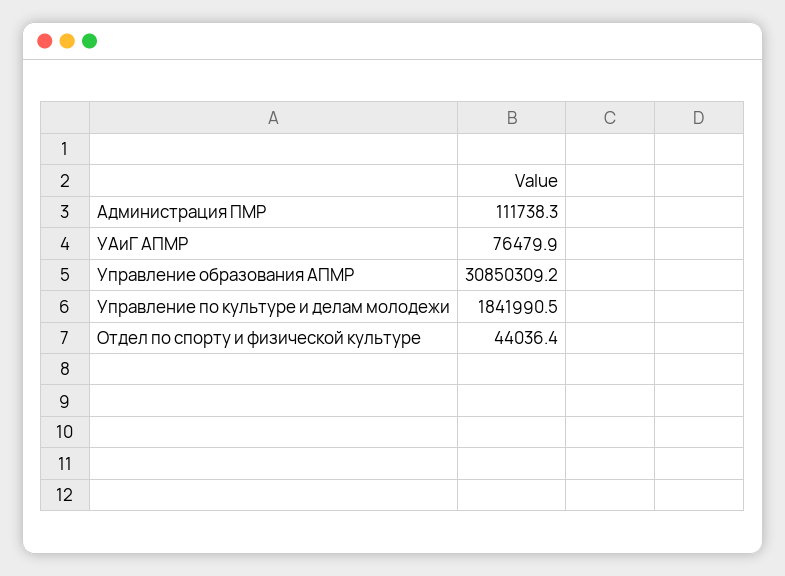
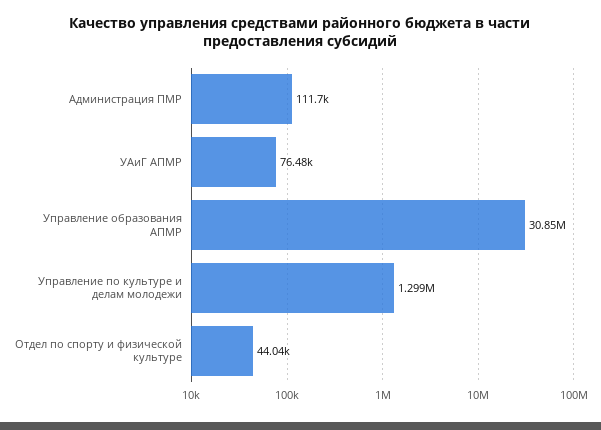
Управление по культуре и делам молодежи: 1841990.5 -> 1299000

